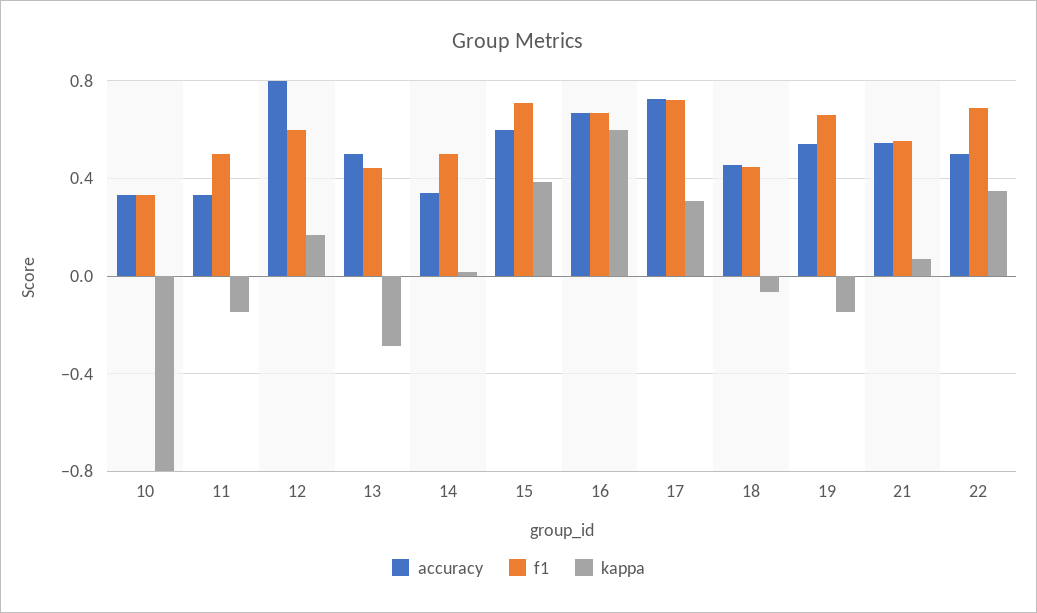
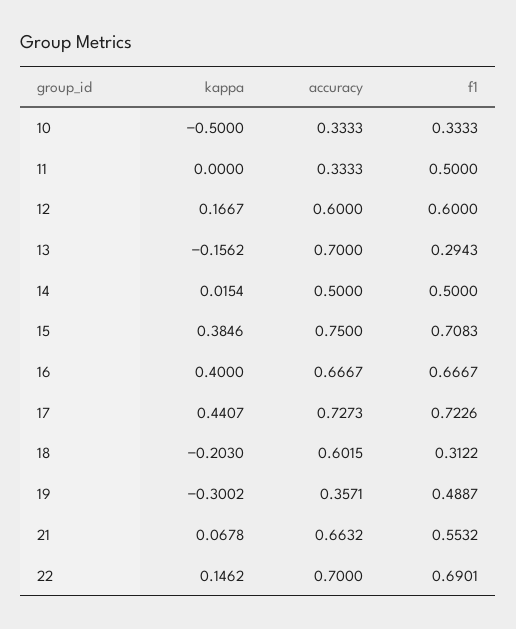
kappa, 10: -0.8 -> -0.5
kappa, 11: -0.15 -> 0
accuracy, 12: 0.8 -> 0.6
accuracy, 13: 0.5 -> 0.7
f1, 13: 0.45 -> 0.2943
kappa, 13: -0.3 -> -0.1562
accuracy, 14: 0.35 -> 0.5
accuracy, 15: 0.6 -> 0.75
kappa, 16: 0.6 -> 0.4
kappa, 17: 0.3 -> 0.4407
accuracy, 18: 0.45 -> 0.6015
f1, 18: 0.45 -> 0.3122
kappa, 18: -0.05 -> -0.203
accuracy, 19: 0.55 -> 0.3571
f1, 19: 0.65 -> 0.4887
kappa, 19: -0.15 -> -0.3002
accuracy, 21: 0.55 -> 0.6632
accuracy, 22: 0.5 -> 0.7
kappa, 22: 0.35 -> 0.1462

